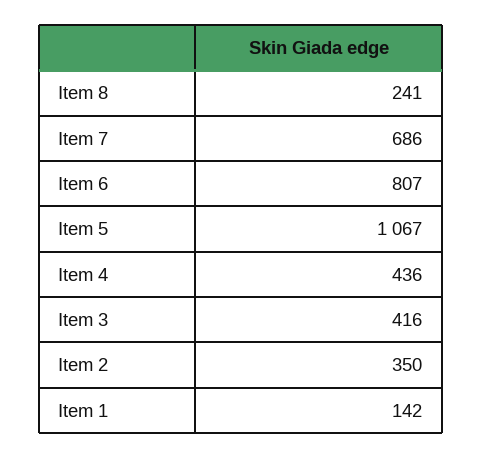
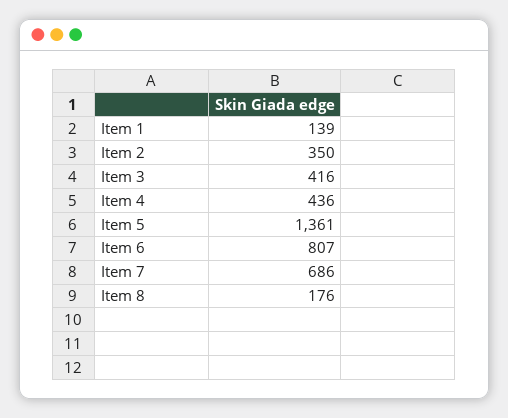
Item 8: 241 -> 176
Item 5: 1067 -> 1361
Item 1: 142 -> 139

